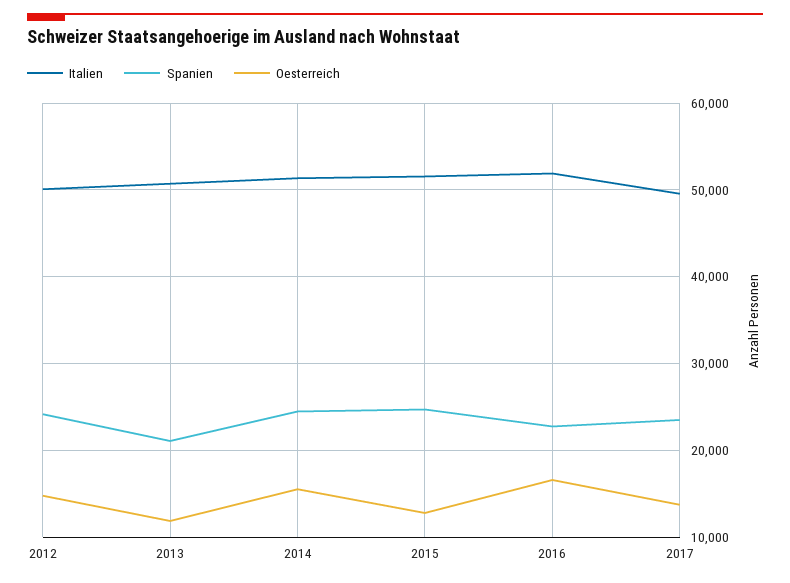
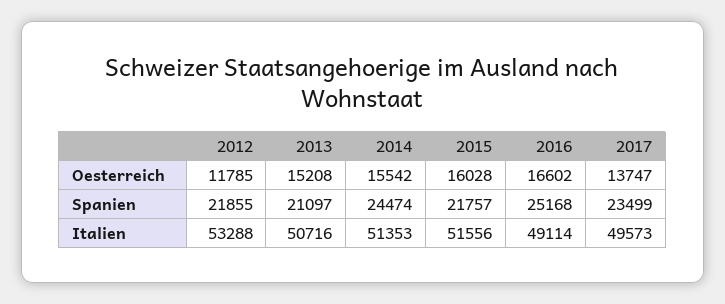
Italien, 2012: 50000 -> 53288
Spanien, 2012: 24000 -> 21855
Oesterreich, 2012: 15000 -> 11785
Oesterreich, 2013: 12000 -> 15208
Spanien, 2015: 25000 -> 21757
Oesterreich, 2015: 13000 -> 16028
Italien, 2016: 52000 -> 49114
Spanien, 2016: 23000 -> 25168

